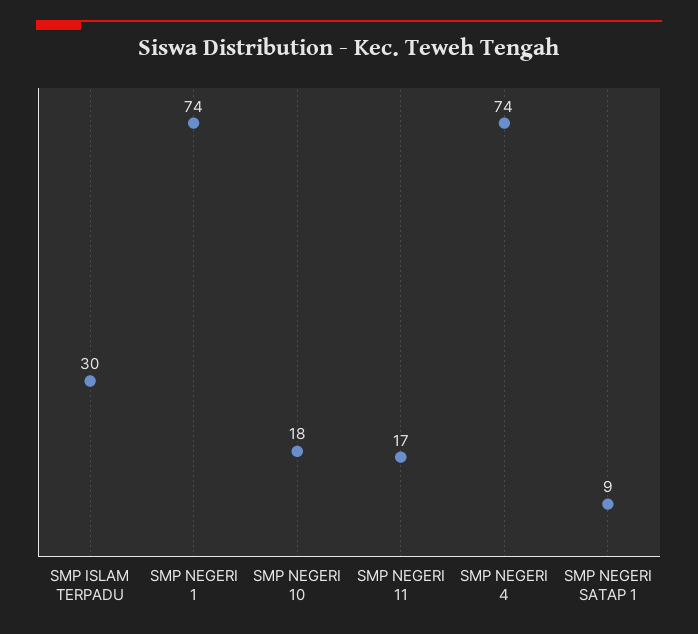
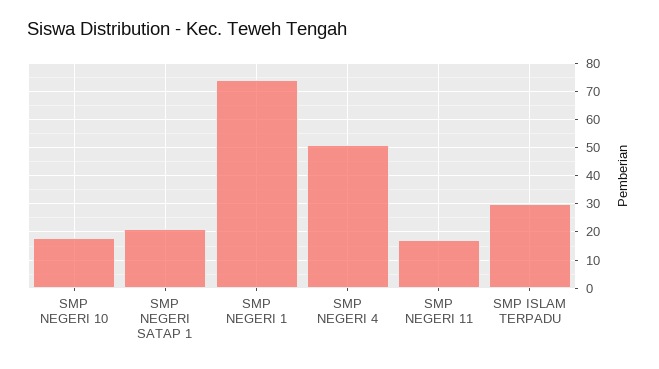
SMP NEGERI 4: 74 -> 50
SMP NEGERI SATAP 1: 9 -> 20

